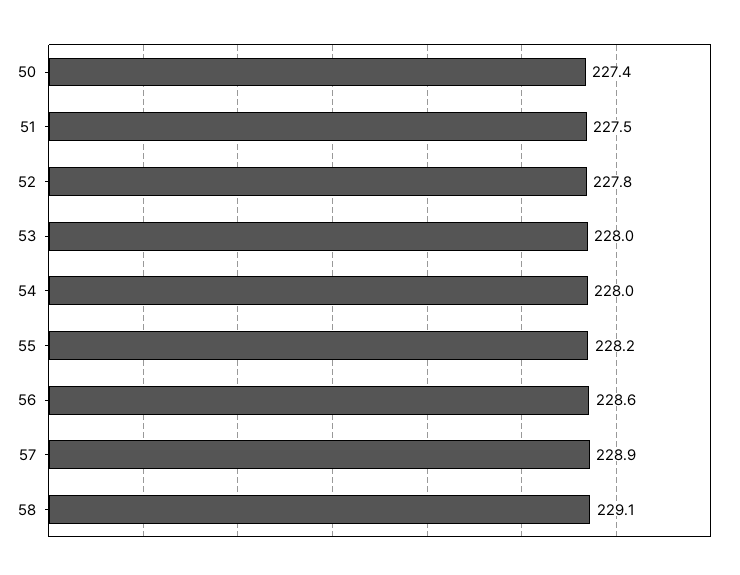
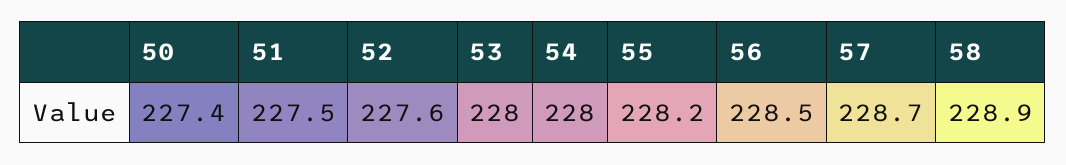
52: 227.8 -> 227.6
56: 228.6 -> 228.5
57: 228.9 -> 228.7
58: 229.1 -> 228.9

